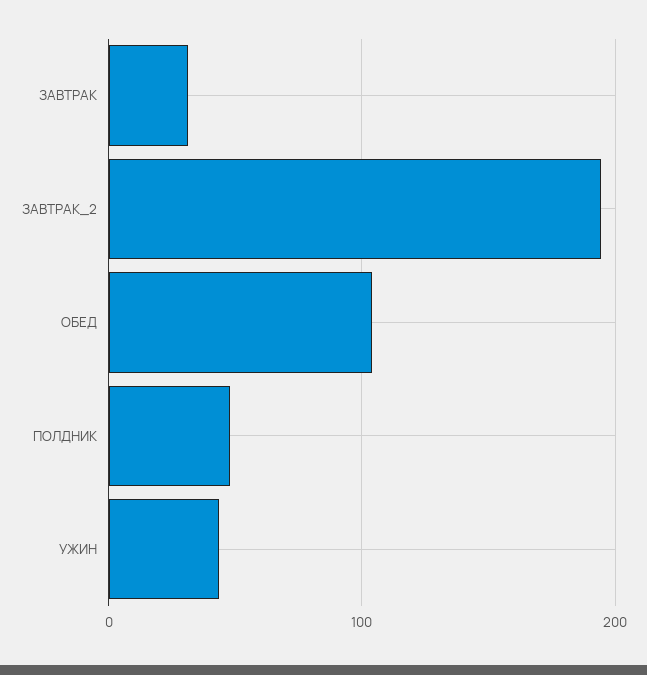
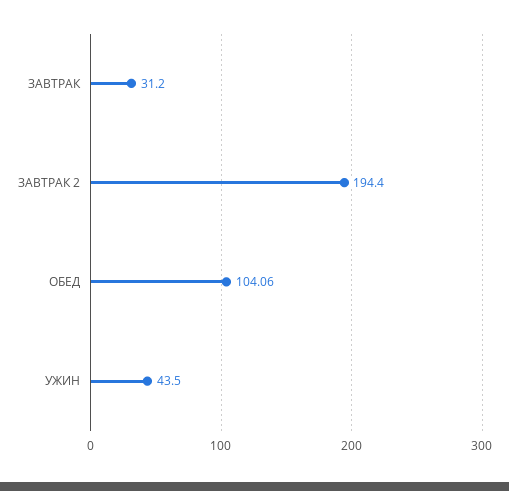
ПОЛДНИК: 50 -> none

